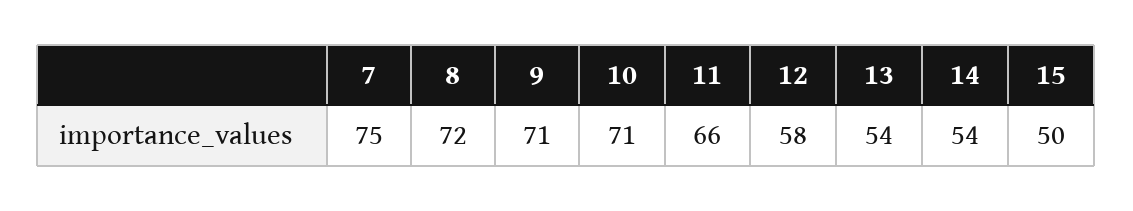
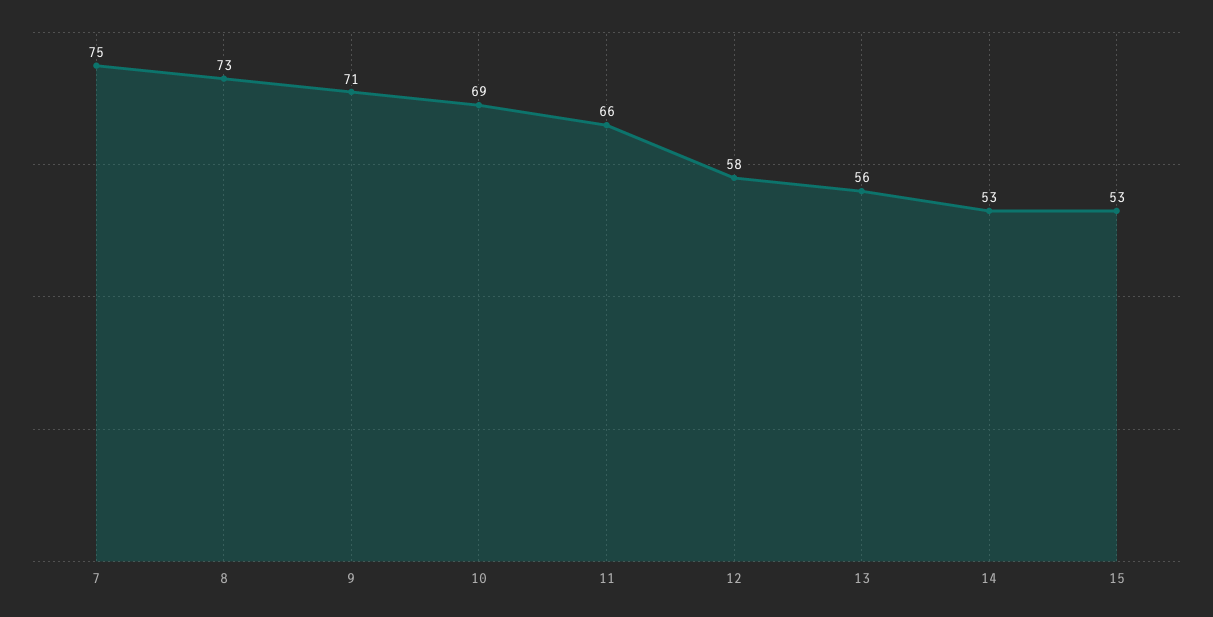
8: 72 -> 73
10: 71 -> 69
13: 54 -> 56
14: 54 -> 53
15: 50 -> 53

